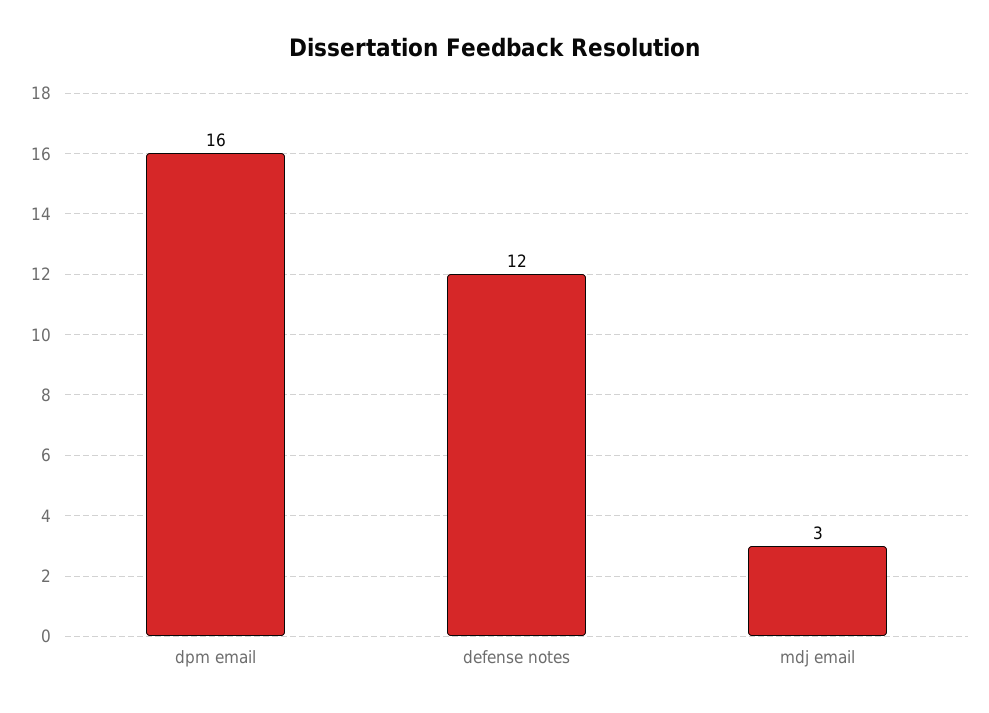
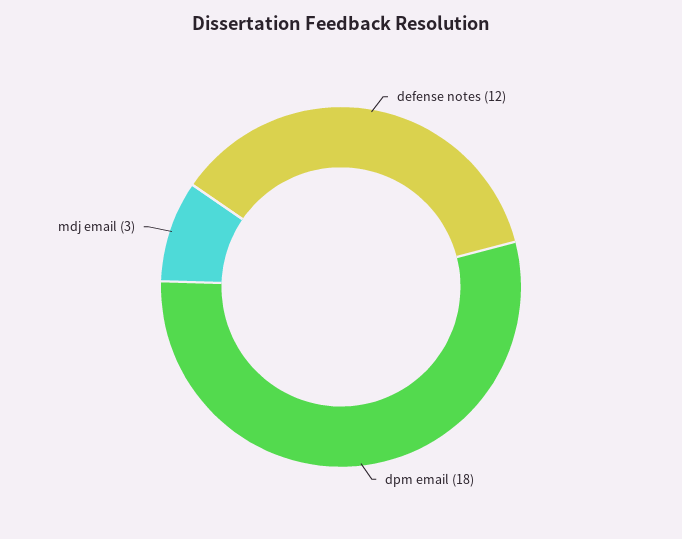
dpm email: 16 -> 18

